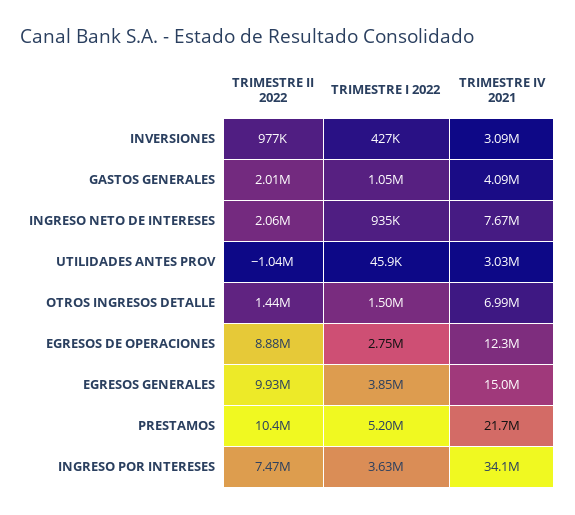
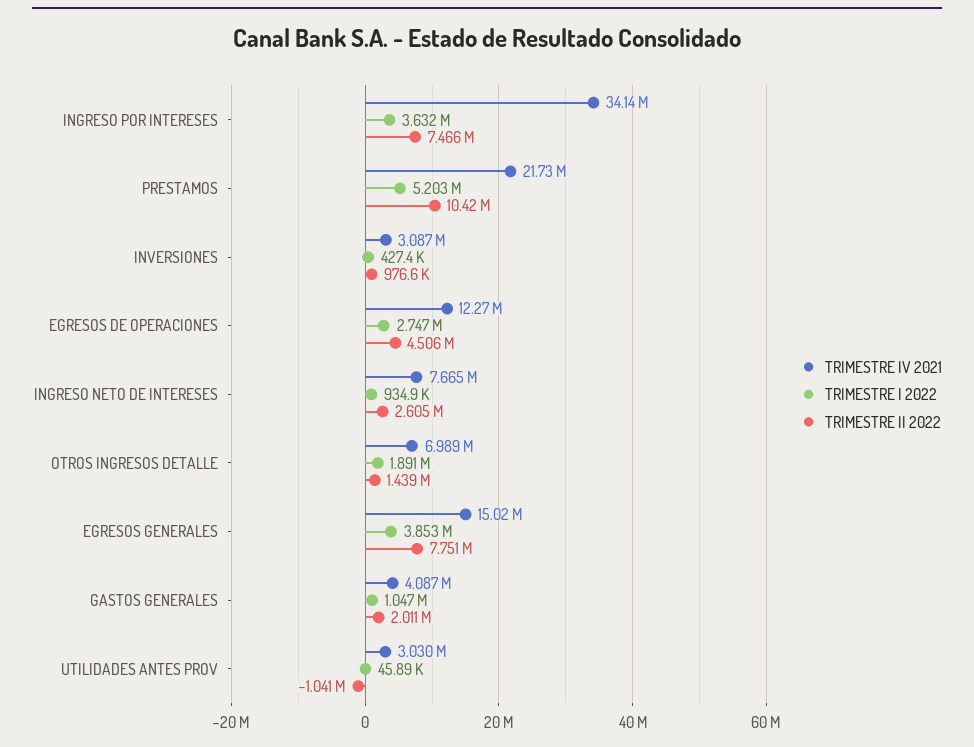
TRIMESTRE II 2022, INGRESO NETO DE INTERESES: 2060000 -> 2605000
TRIMESTRE I 2022, OTROS INGRESOS DETALLE: 1500000 -> 1891000
TRIMESTRE II 2022, EGRESOS DE OPERACIONES: 8880000 -> 4506000
TRIMESTRE II 2022, EGRESOS GENERALES: 9930000 -> 7751000

